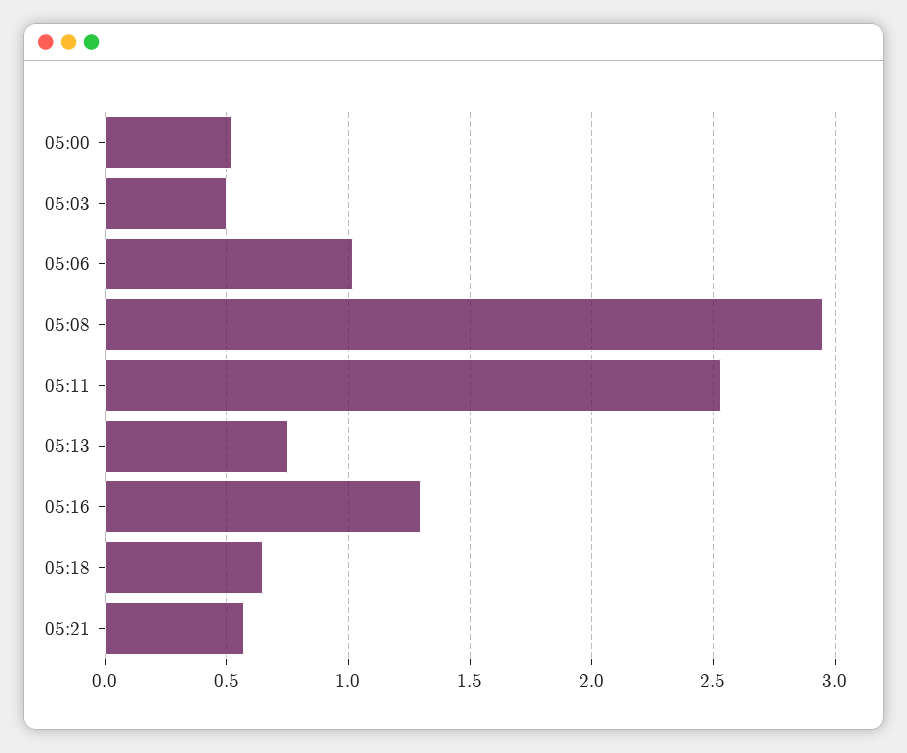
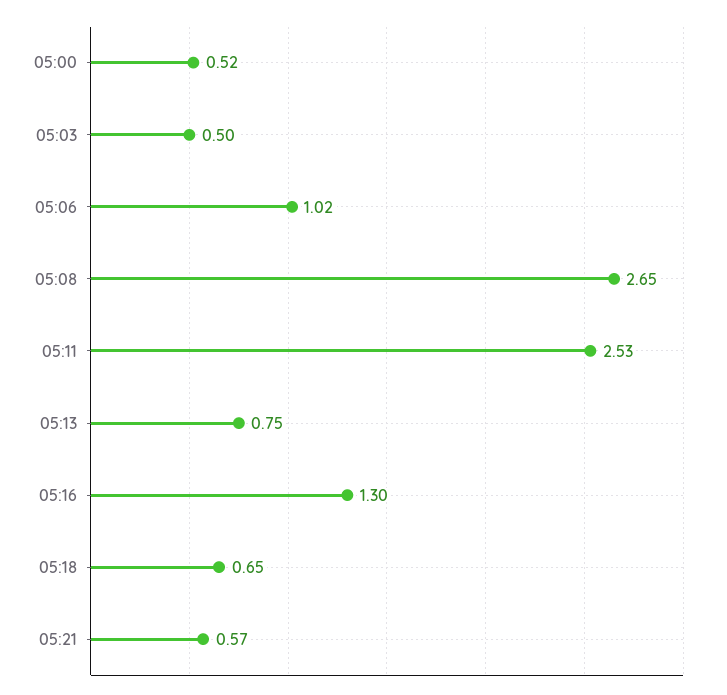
05:08: 2.95 -> 2.65

